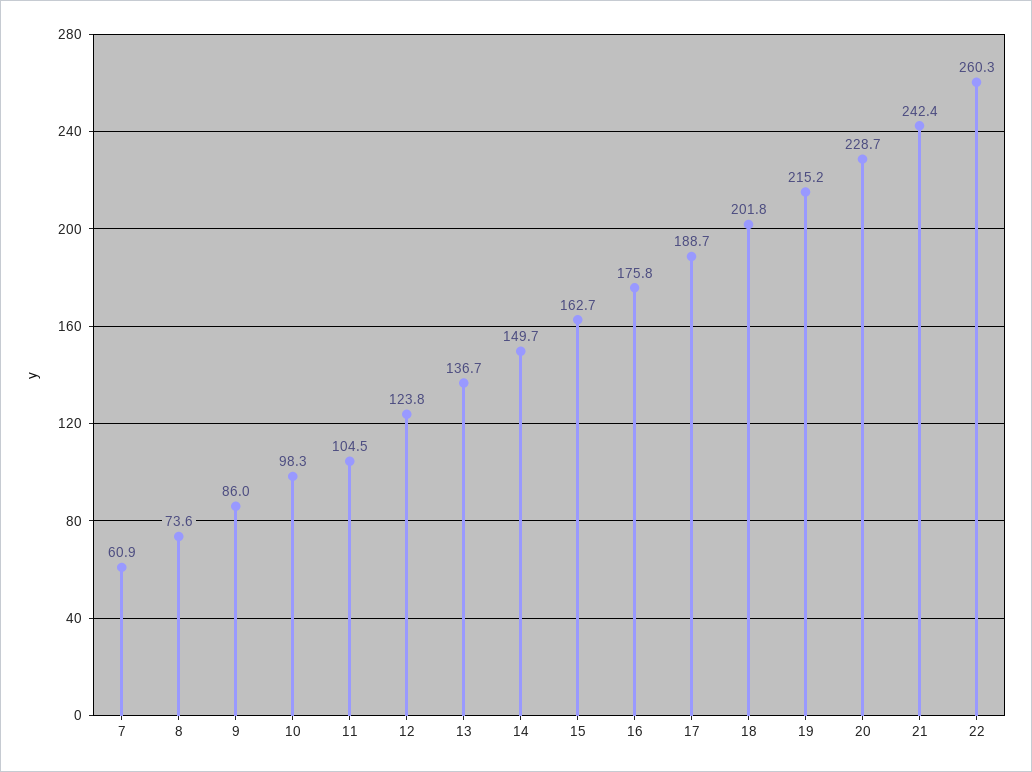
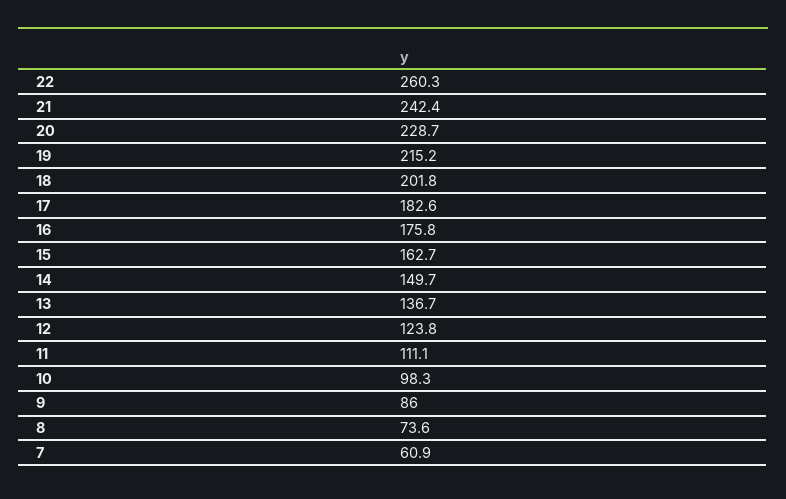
11: 104.5 -> 111.1
17: 188.7 -> 182.6

